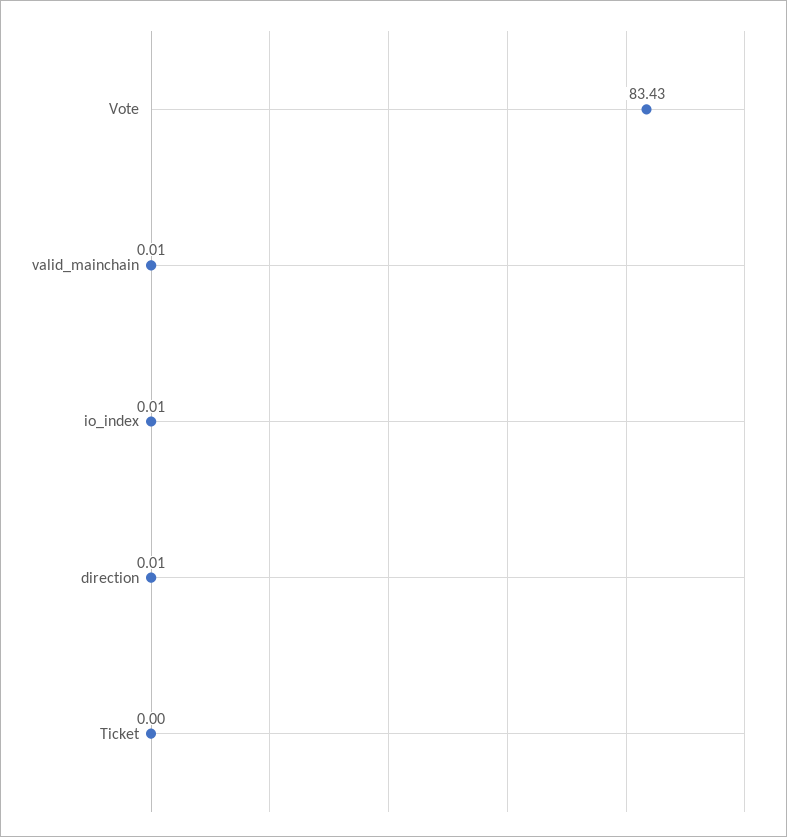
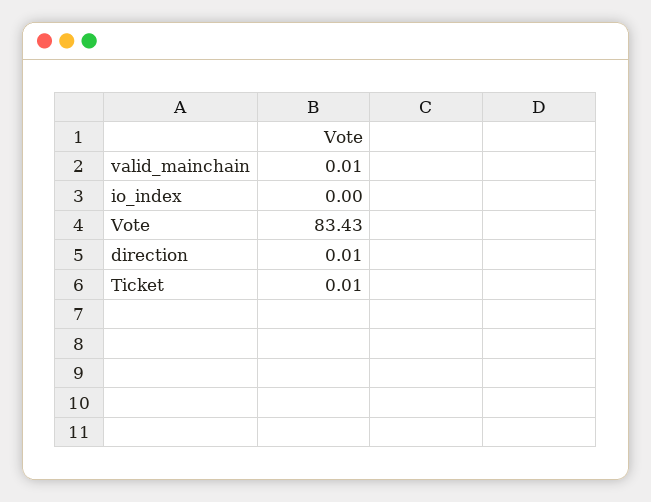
io_index: 0.01 -> 0
Ticket: 0 -> 0.01

